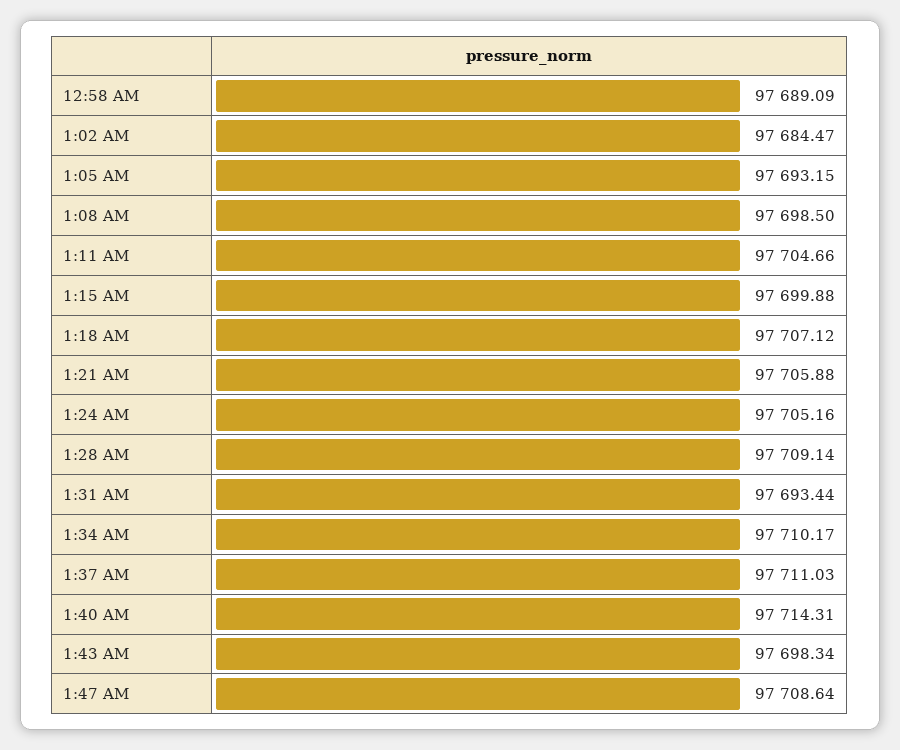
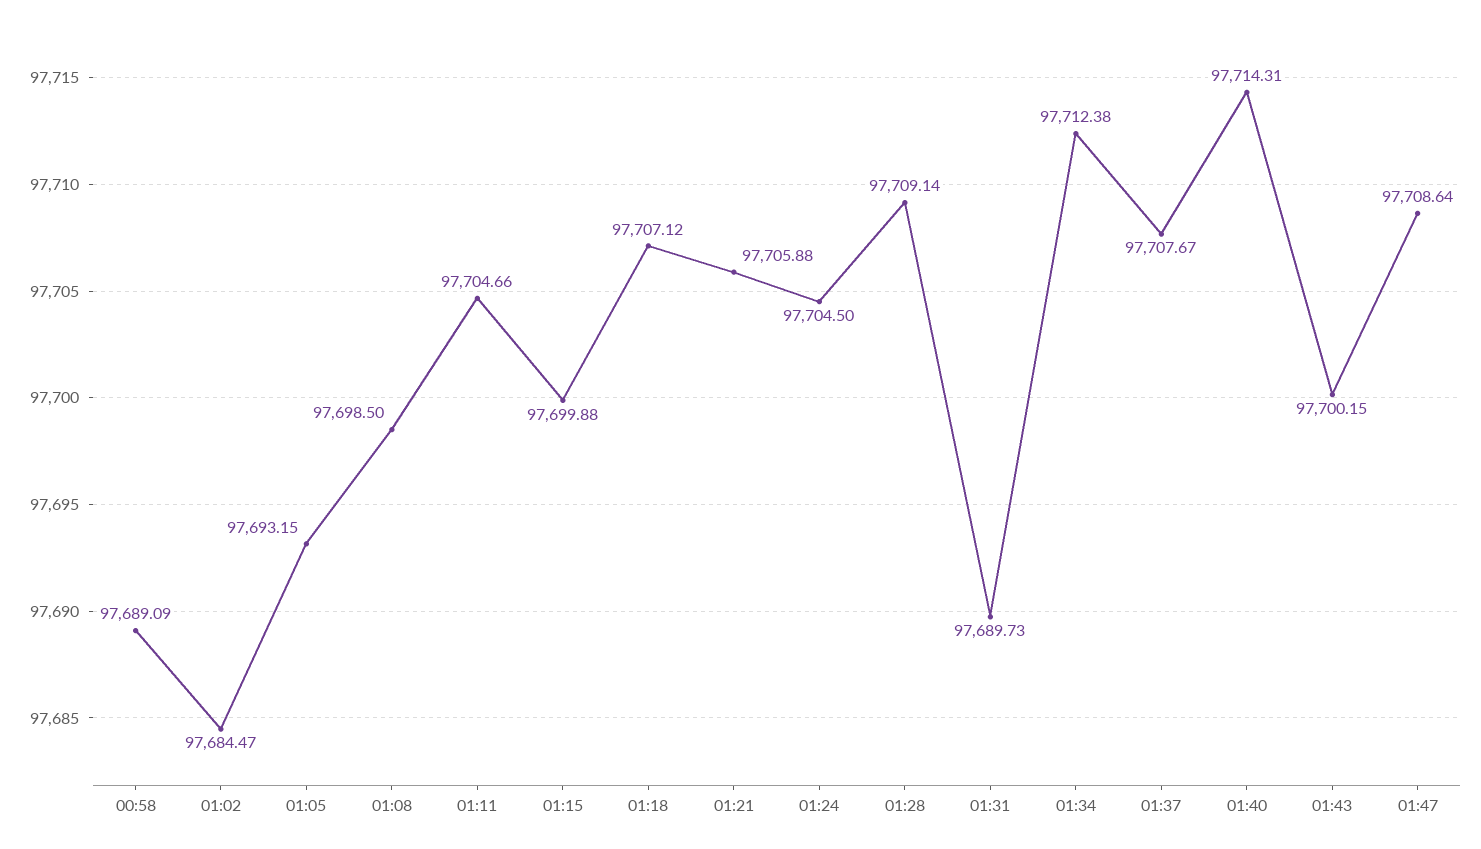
1:24 AM: 97705.16 -> 97704.5
1:31 AM: 97693.44 -> 97689.73
1:34 AM: 97710.17 -> 97712.38
1:37 AM: 97711.03 -> 97707.67
1:43 AM: 97698.34 -> 97700.15

